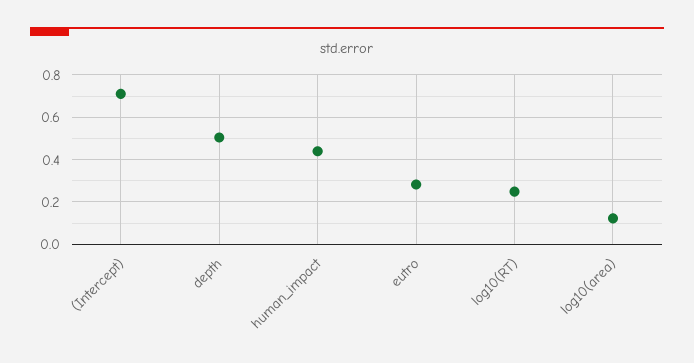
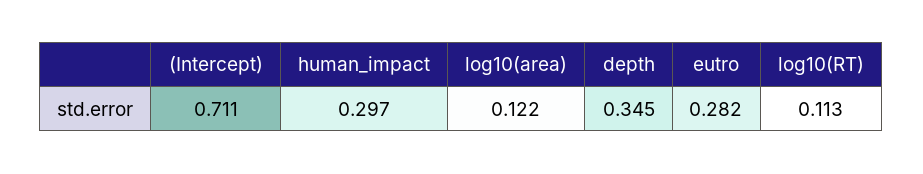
depth: 0.5 -> 0.345
human_impact: 0.45 -> 0.297
log10(RT): 0.25 -> 0.113

